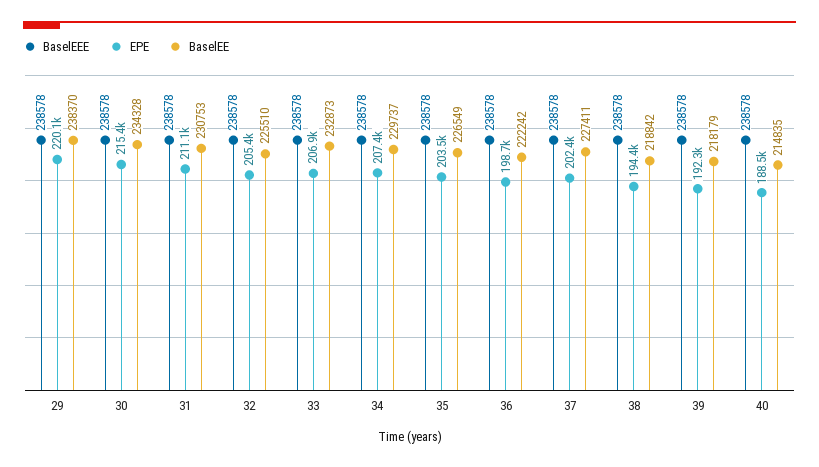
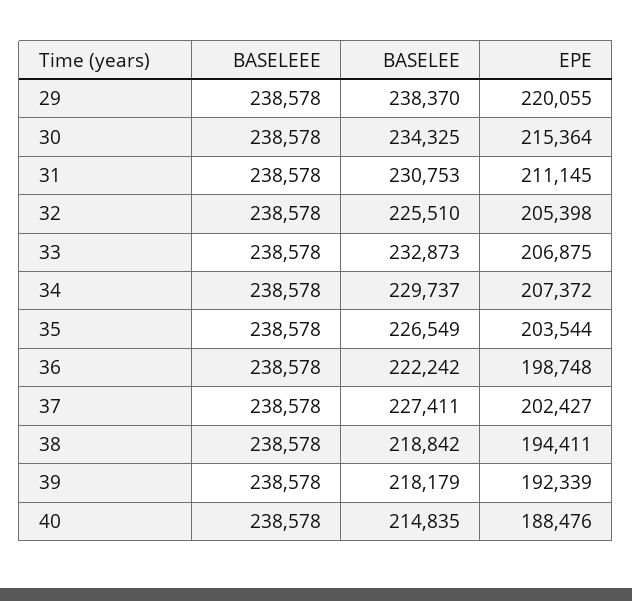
BaselEE, 30: 234328 -> 234325

